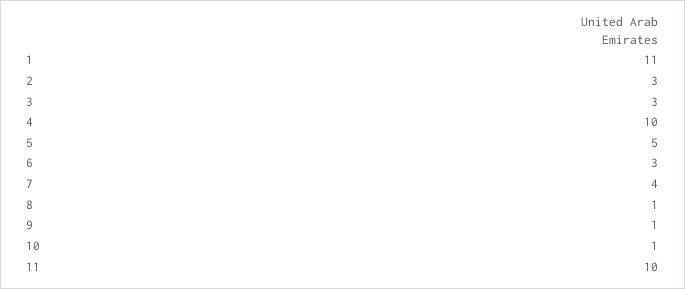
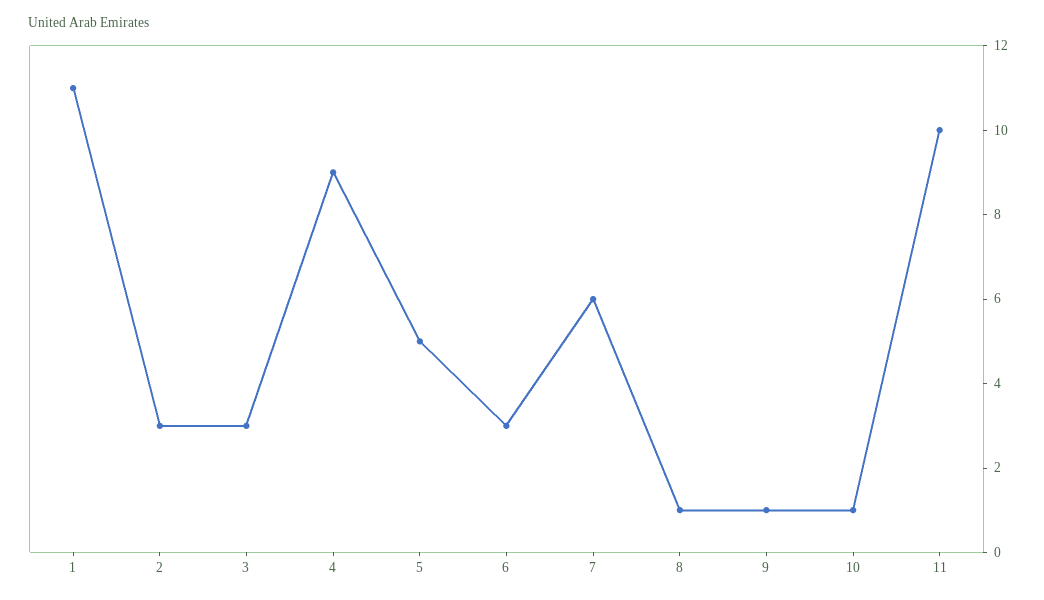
4: 10 -> 9
7: 4 -> 6

